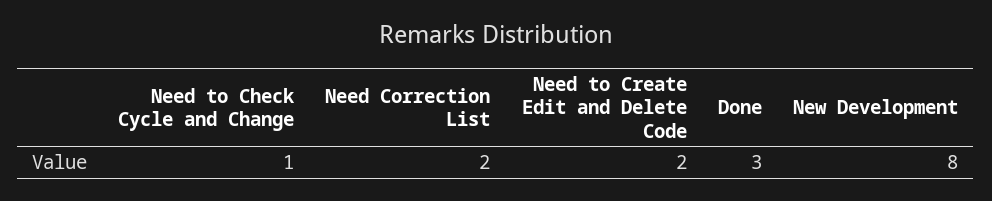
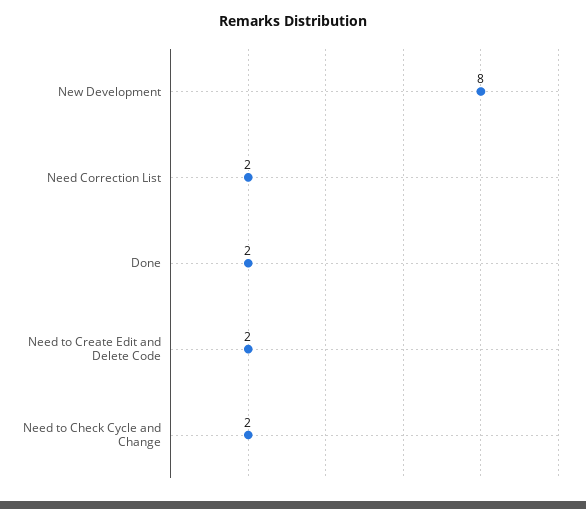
Need to Check Cycle and Change: 1 -> 2
Done: 3 -> 2

